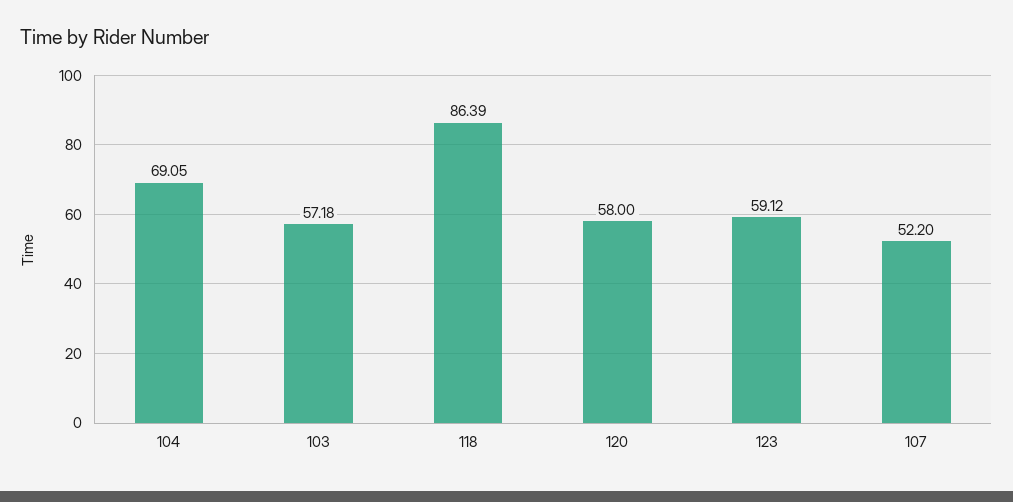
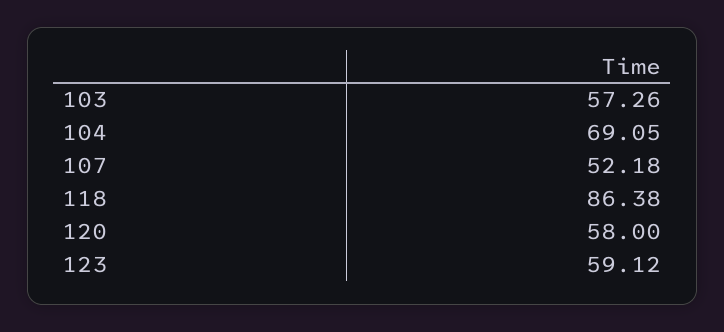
103: 57.18 -> 57.26
118: 86.39 -> 86.38
107: 52.2 -> 52.18

